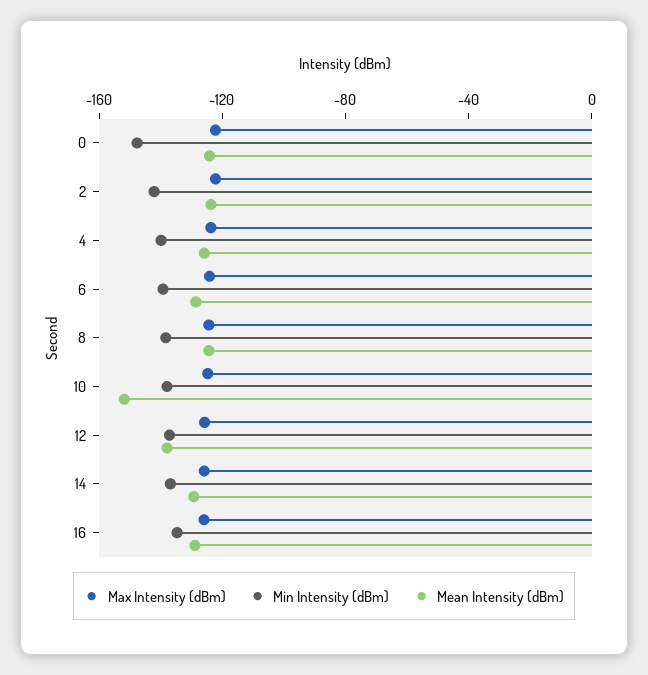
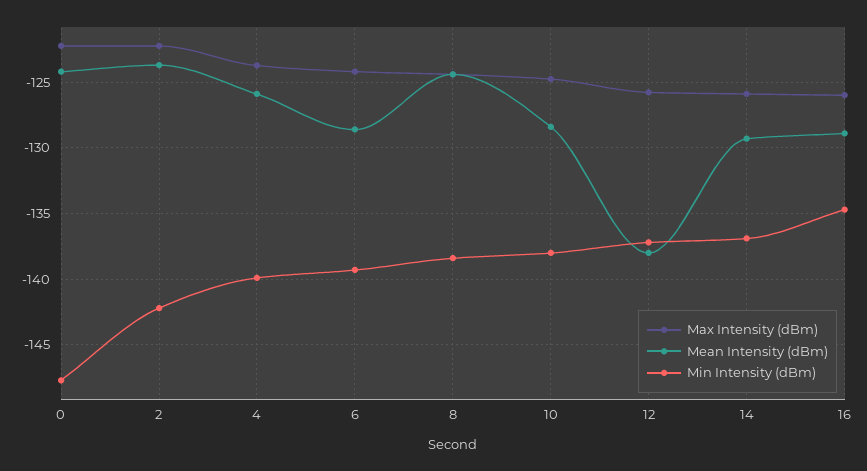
Mean Intensity (dBm), 10: -150 -> -128.5

